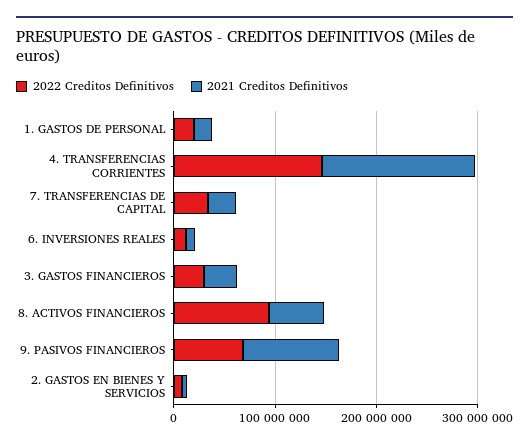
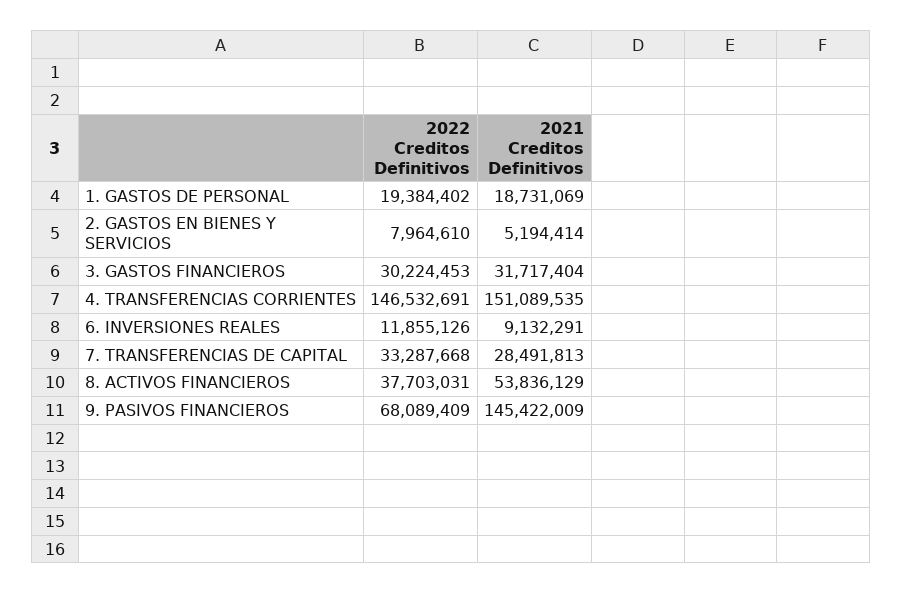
2022 Creditos Definitivos, 8. ACTIVOS FINANCIEROS: 100000000 -> 37703031
2021 Creditos Definitivos, 9. PASIVOS FINANCIEROS: 100000000 -> 145422009

